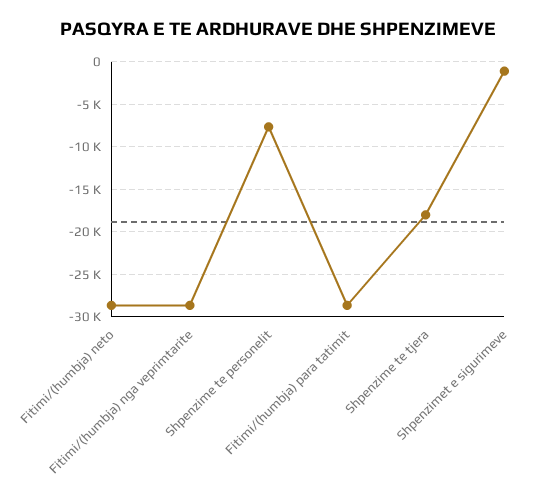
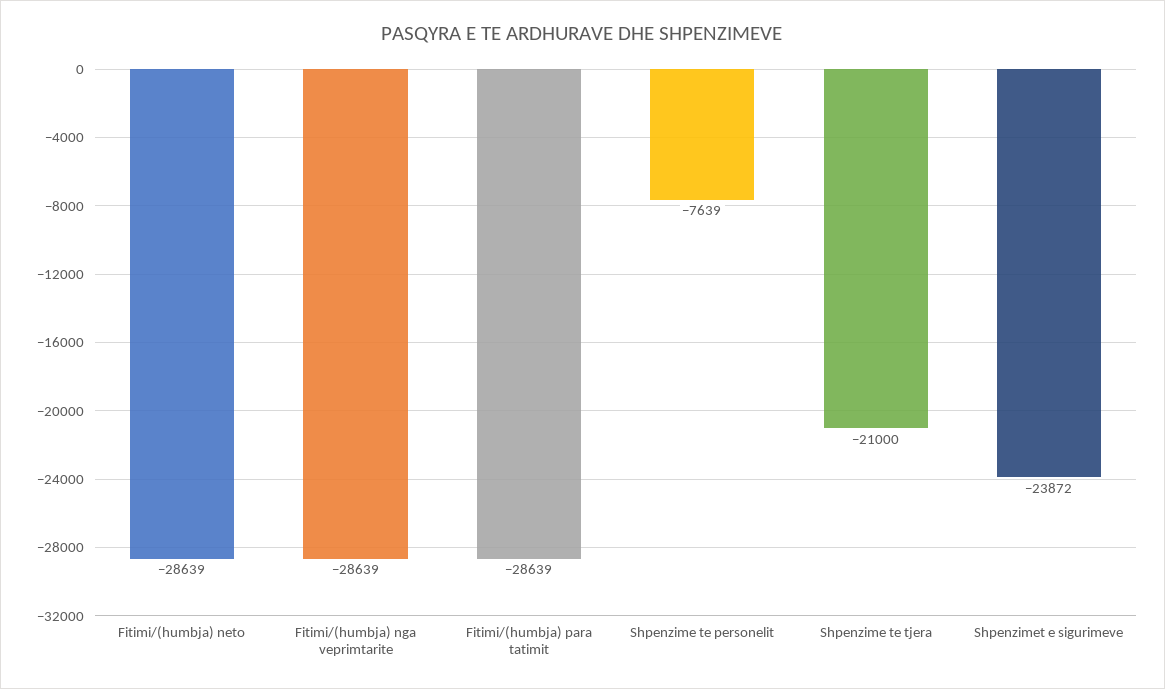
Shpenzime te tjera: -18000 -> -21000
Shpenzimet e sigurimeve: -1000 -> -23872

